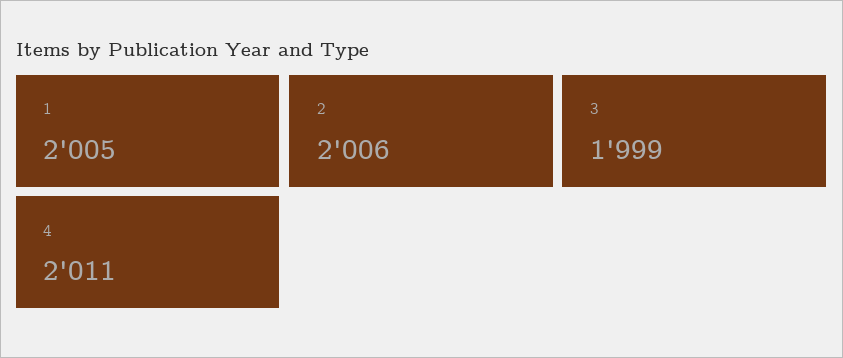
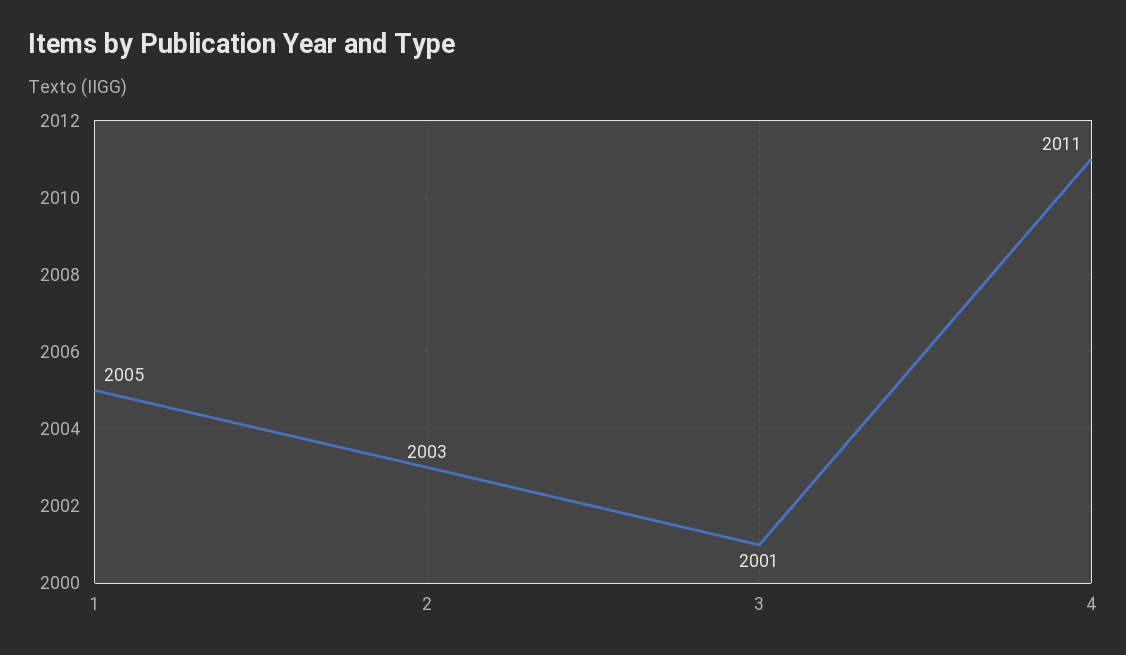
2: 2006 -> 2003
3: 1999 -> 2001

